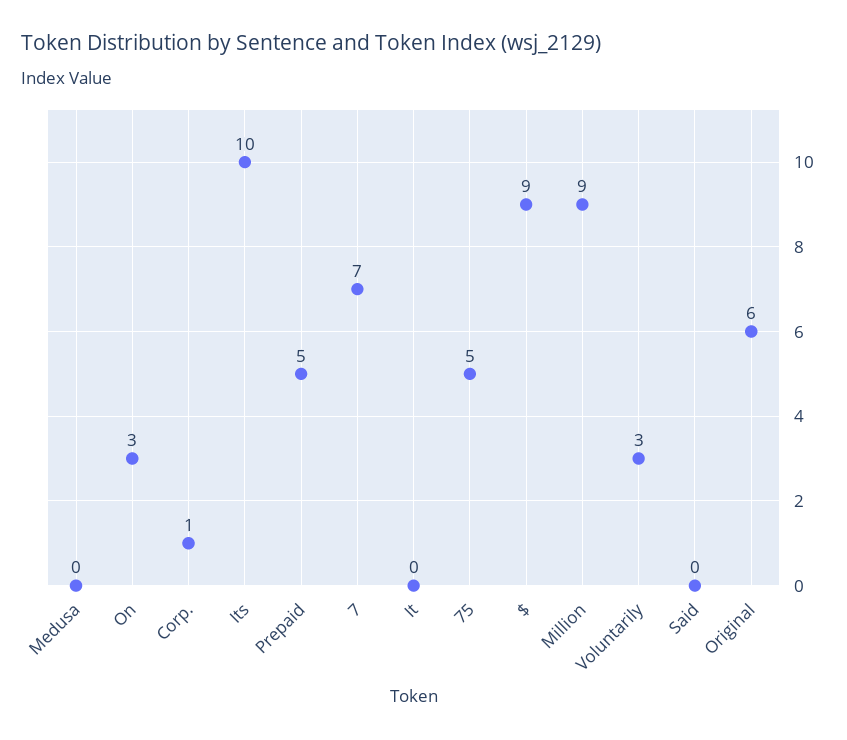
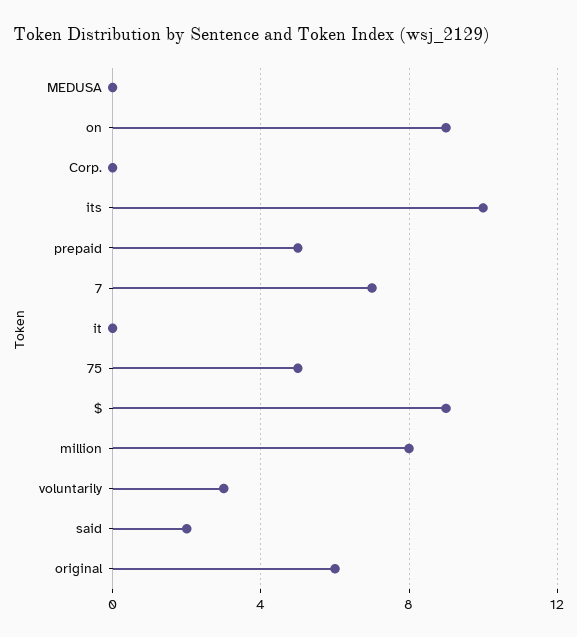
On: 3 -> 9
Corp.: 1 -> 0
Million: 9 -> 8
Said: 0 -> 2

